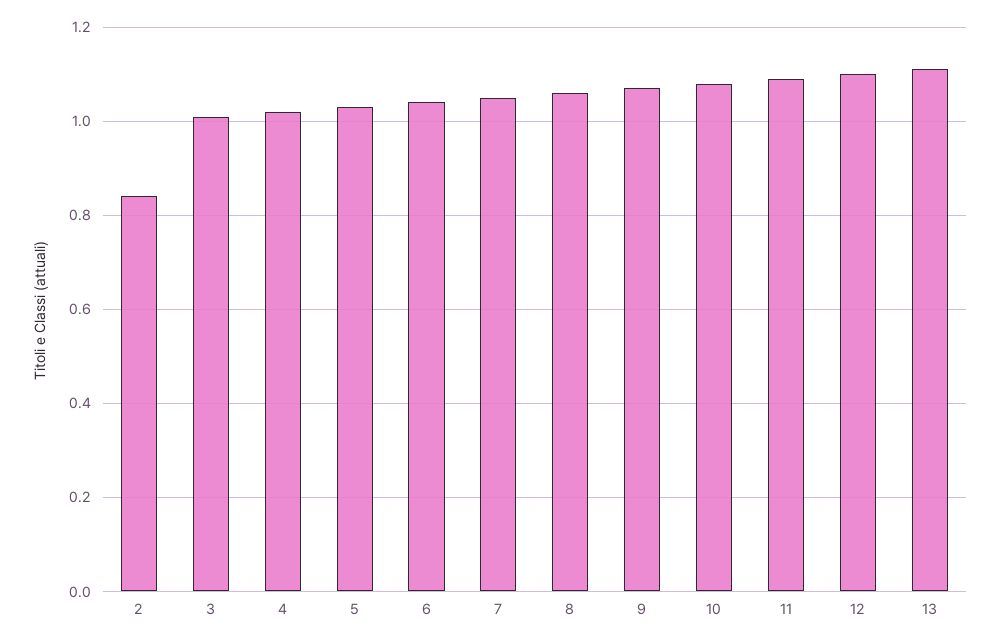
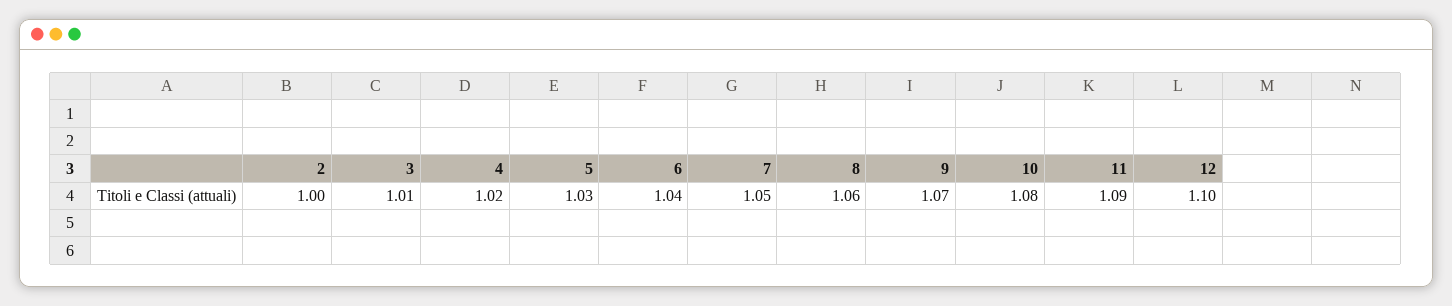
2: 0.85 -> 1
13: 1.1 -> none

